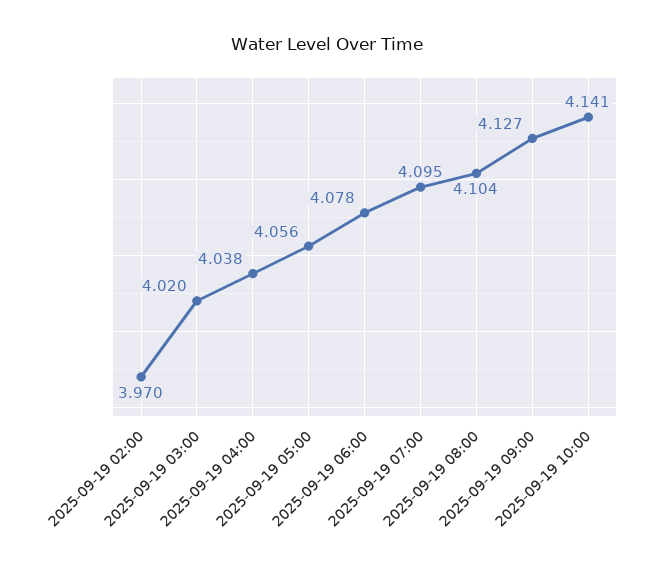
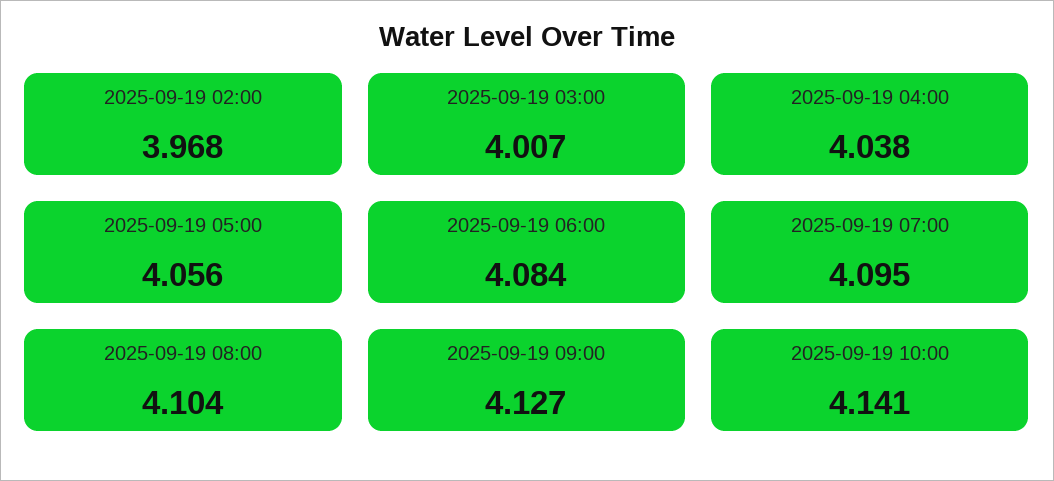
2025-09-19 02:00: 3.97 -> 3.968
2025-09-19 03:00: 4.02 -> 4.007
2025-09-19 06:00: 4.078 -> 4.084

